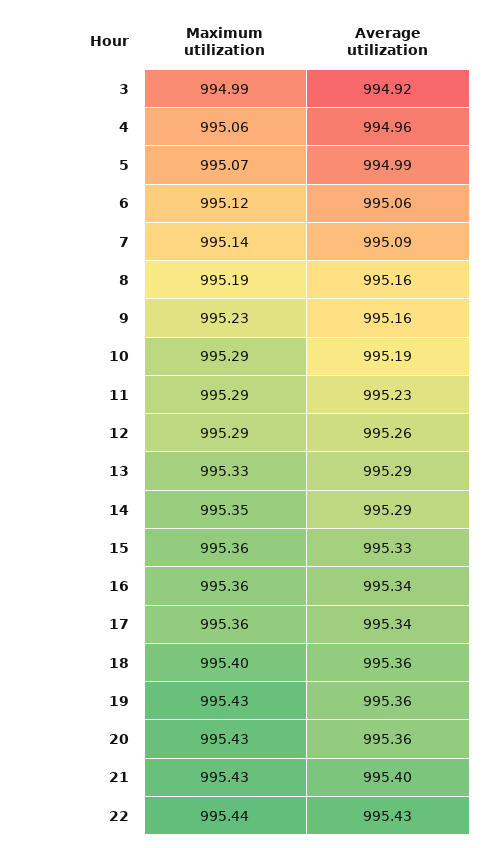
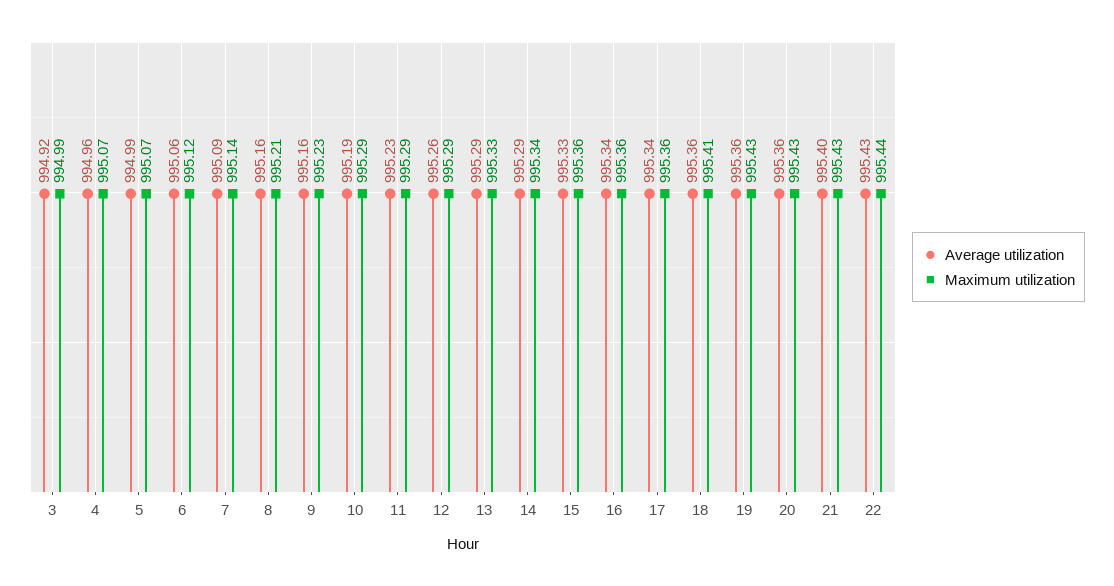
Maximum utilization, 4: 995.06 -> 995.07
Maximum utilization, 8: 995.19 -> 995.21
Maximum utilization, 14: 995.35 -> 995.34
Maximum utilization, 18: 995.4 -> 995.41

